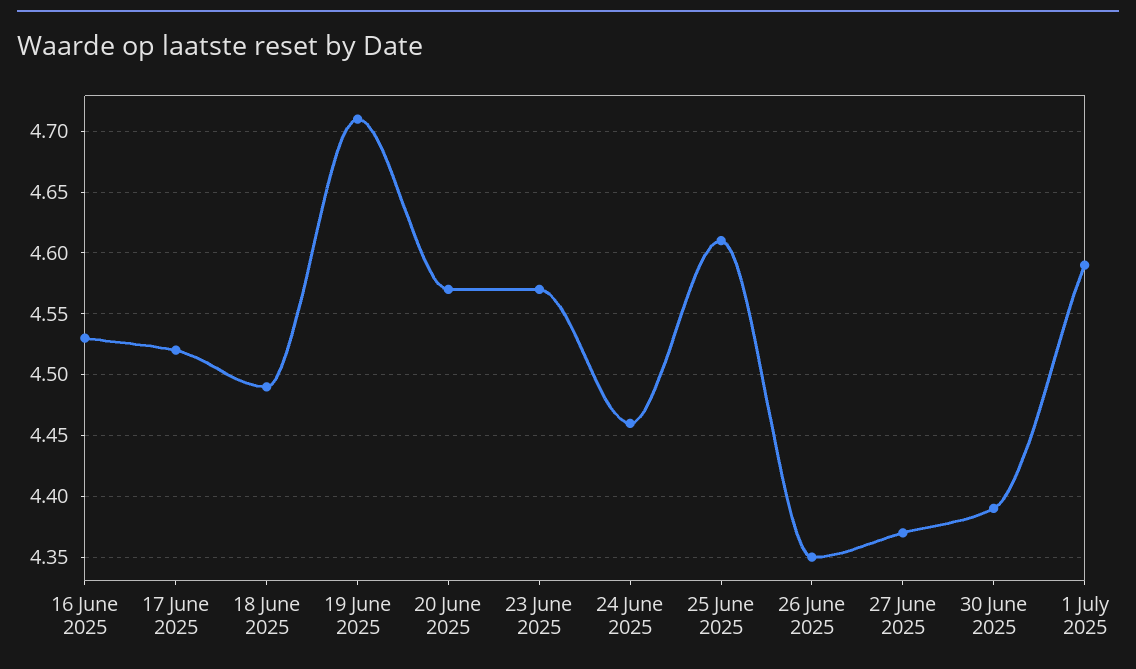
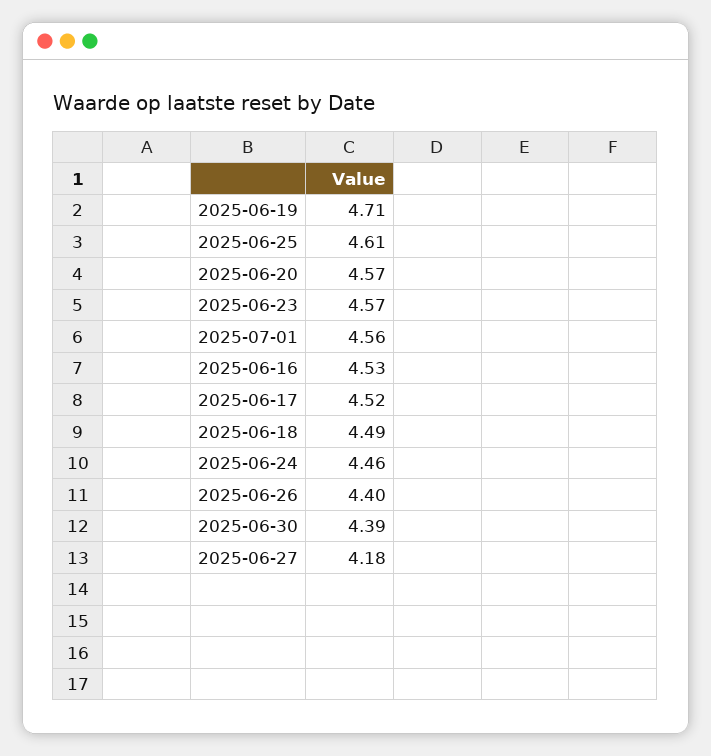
26 June 2025: 4.35 -> 4.4
27 June 2025: 4.37 -> 4.18
1 July 2025: 4.59 -> 4.56

